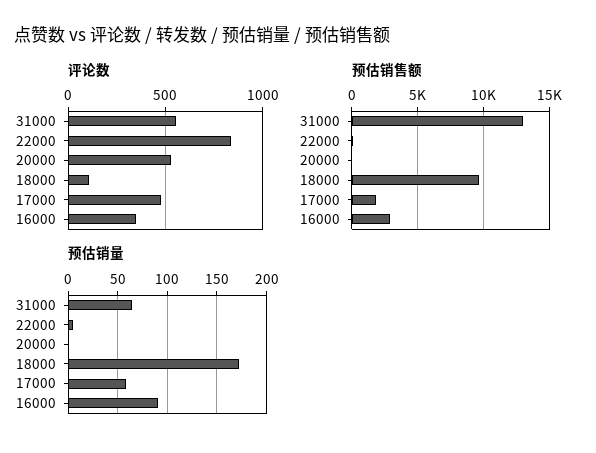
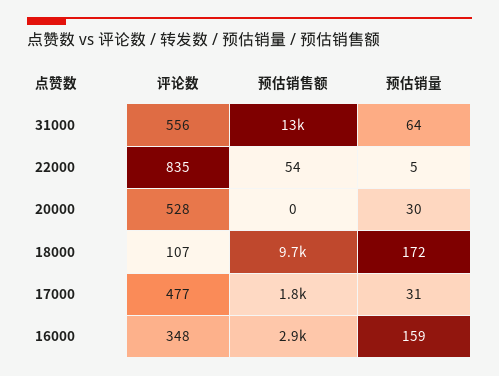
预估销量, 20000: 0 -> 30
预估销量, 17000: 60 -> 31
预估销量, 16000: 90 -> 159

